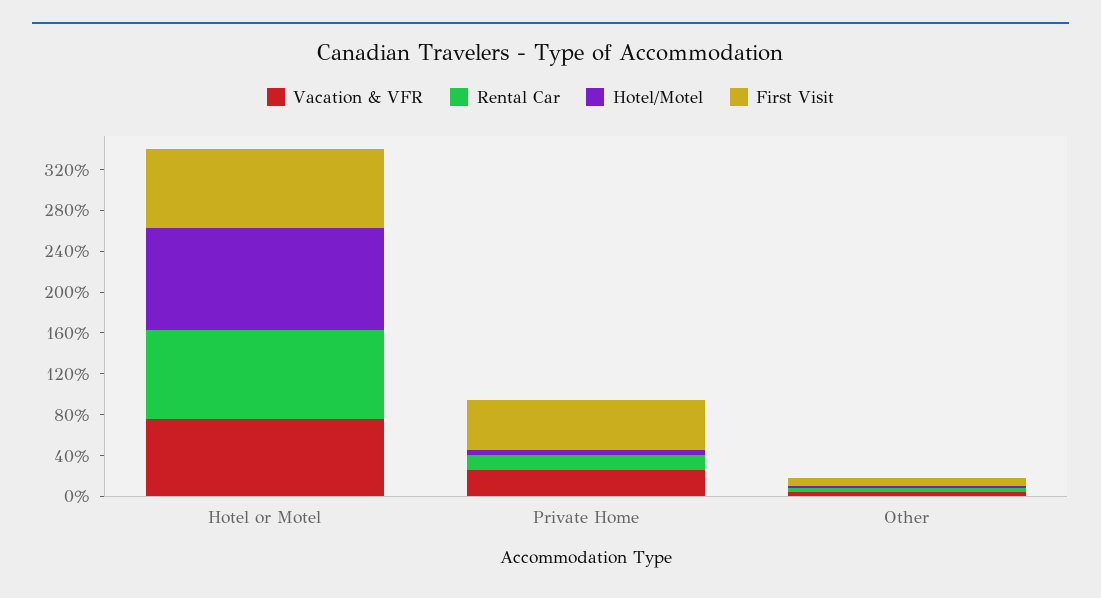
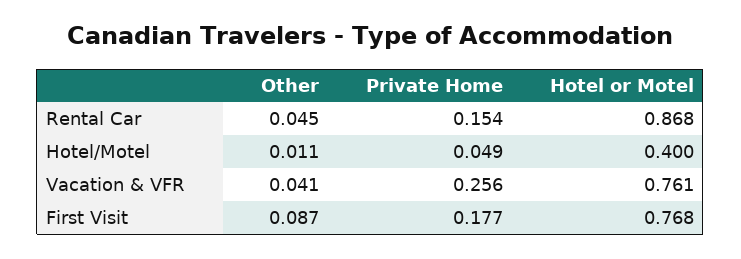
Hotel/Motel, Hotel or Motel: 1 -> 0.4
First Visit, Private Home: 0.5 -> 0.177

